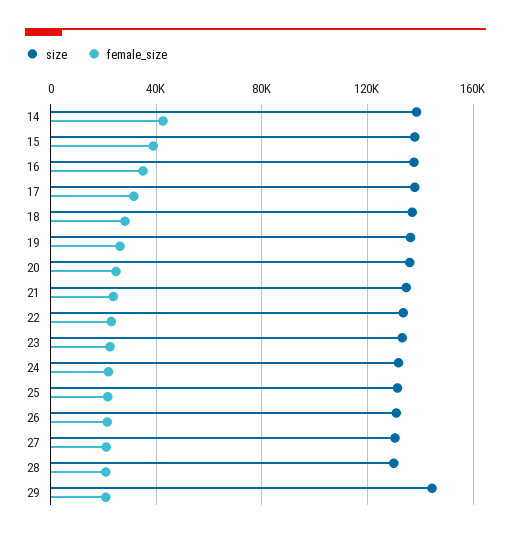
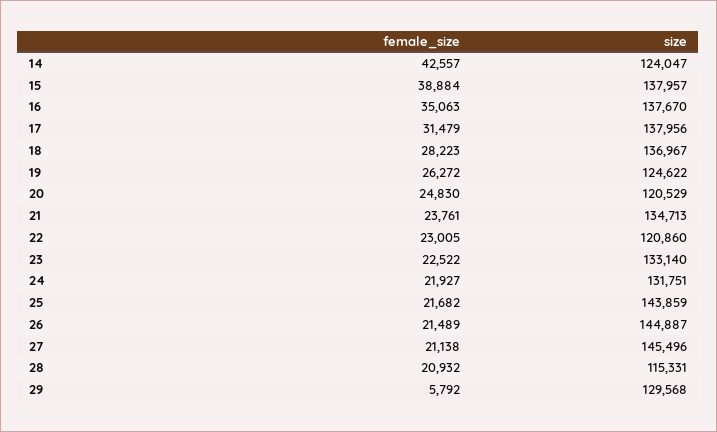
size, 14: 140000 -> 124047
size, 19: 135000 -> 124622
size, 20: 135000 -> 120529
size, 22: 135000 -> 120860
size, 25: 130000 -> 143859
size, 26: 130000 -> 144887
size, 27: 130000 -> 145496
size, 28: 130000 -> 115331
size, 29: 145000 -> 129568
female_size, 29: 20000 -> 5792

